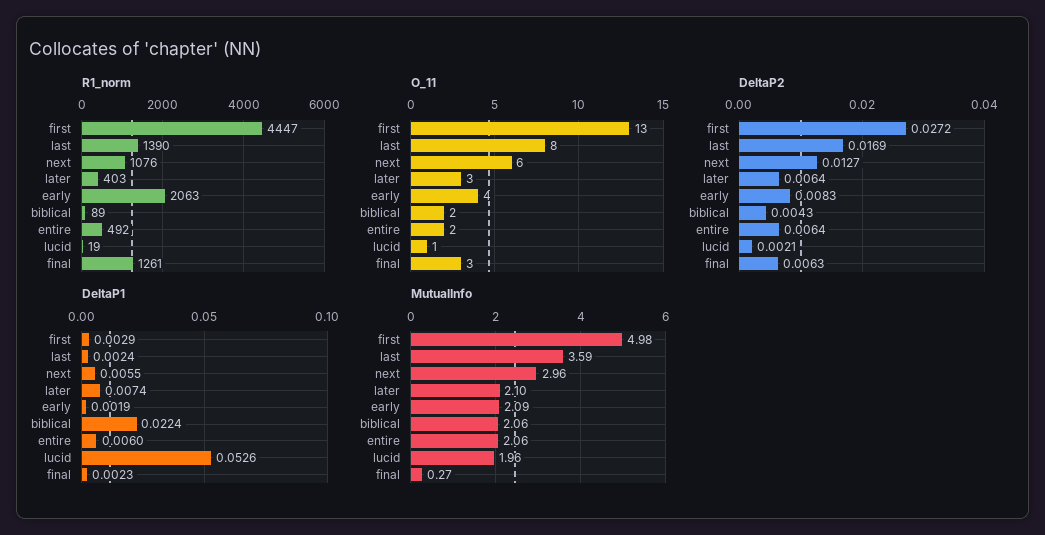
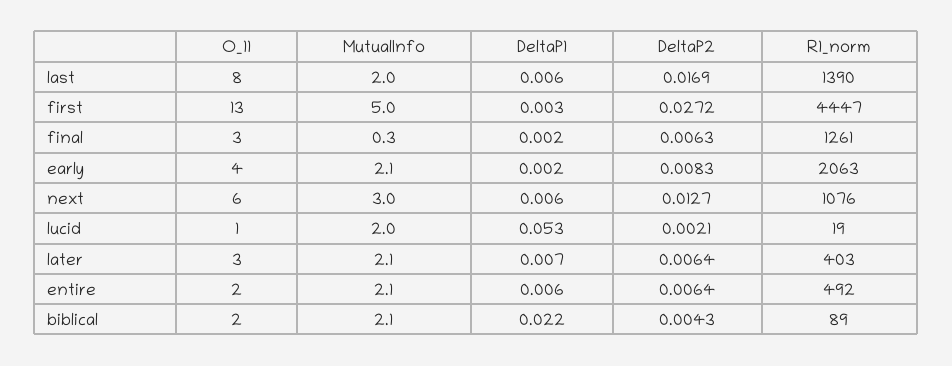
DeltaP1, last: 0.0024 -> 0.006
MutualInfo, last: 3.59 -> 2

